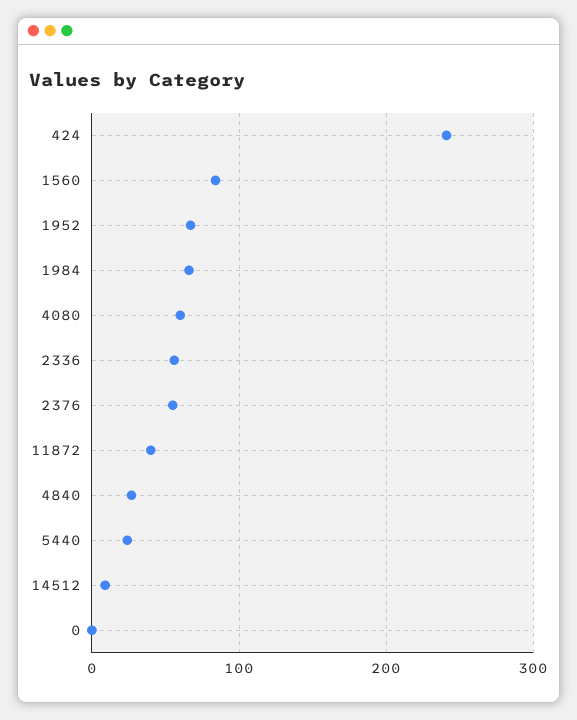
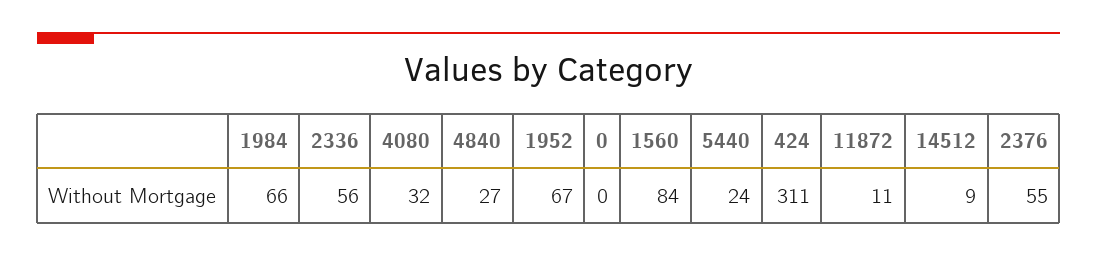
424: 240 -> 311
4080: 60 -> 32
11872: 40 -> 11

